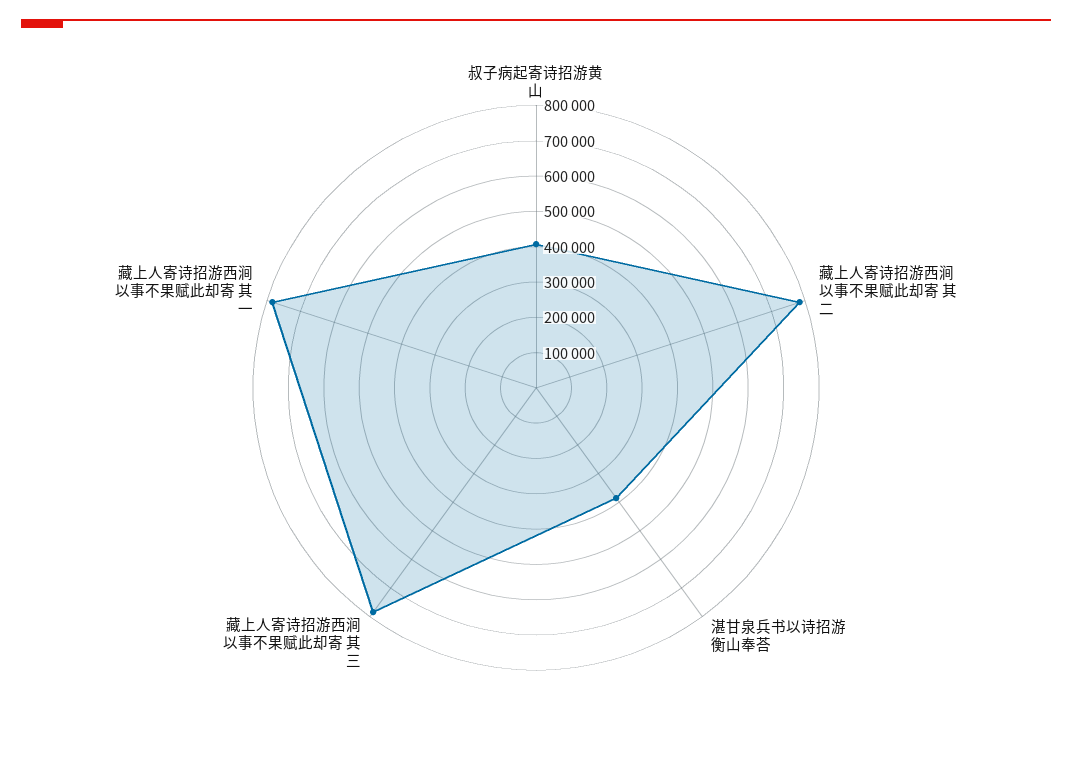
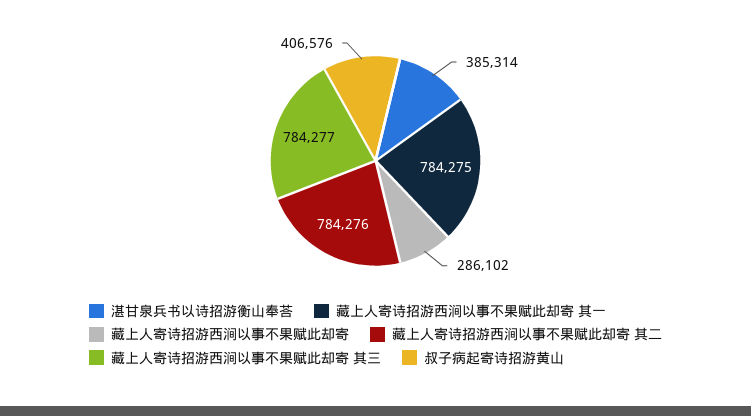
藏上人寄诗招游西涧以事不果赋此却寄: none -> 286102

